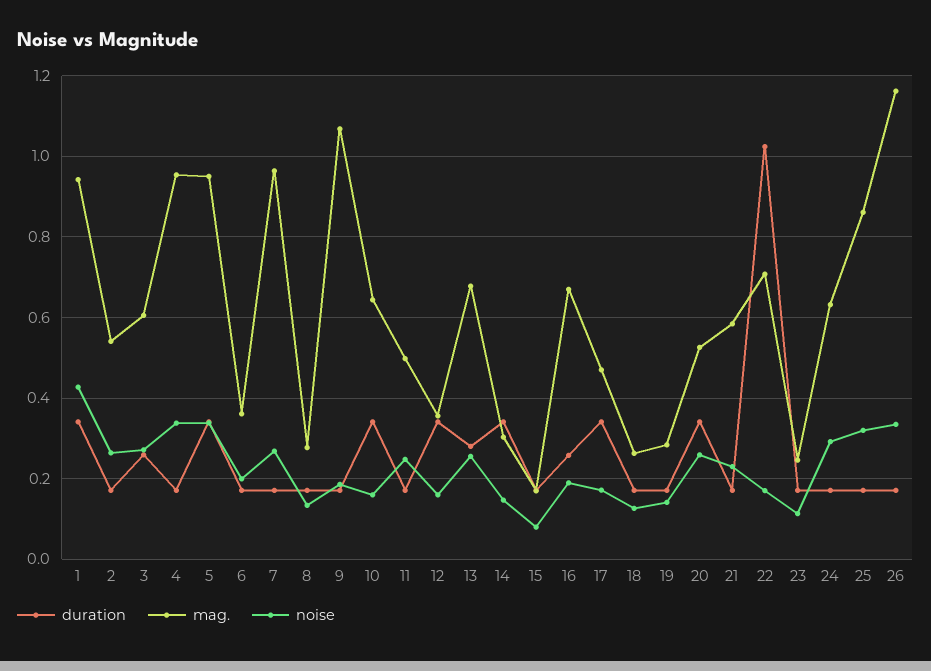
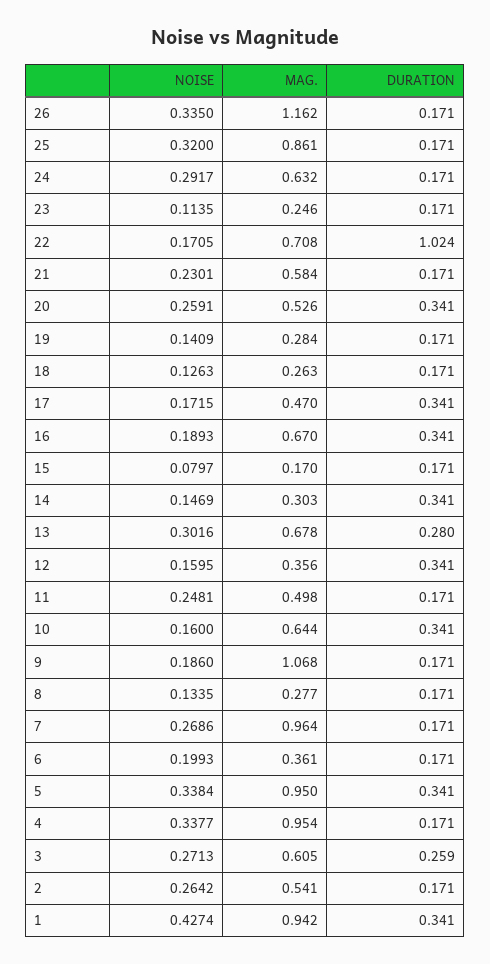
noise, 13: 0.26 -> 0.3016
duration, 16: 0.26 -> 0.341

